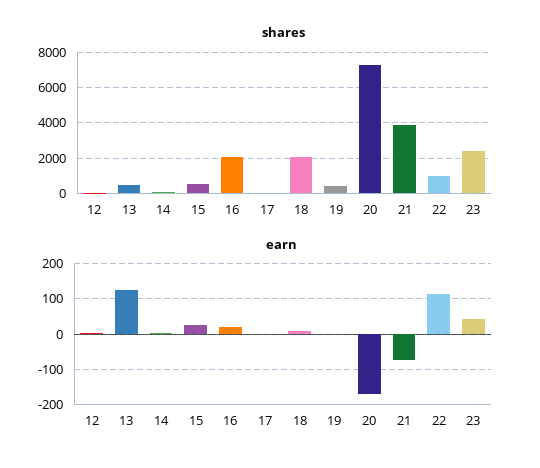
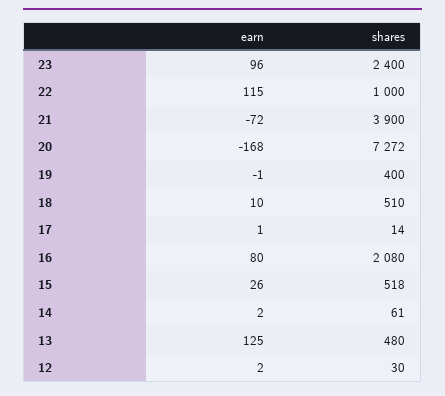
shares, 18: 2000 -> 510
earn, 16: 20 -> 80
earn, 23: 40 -> 96

